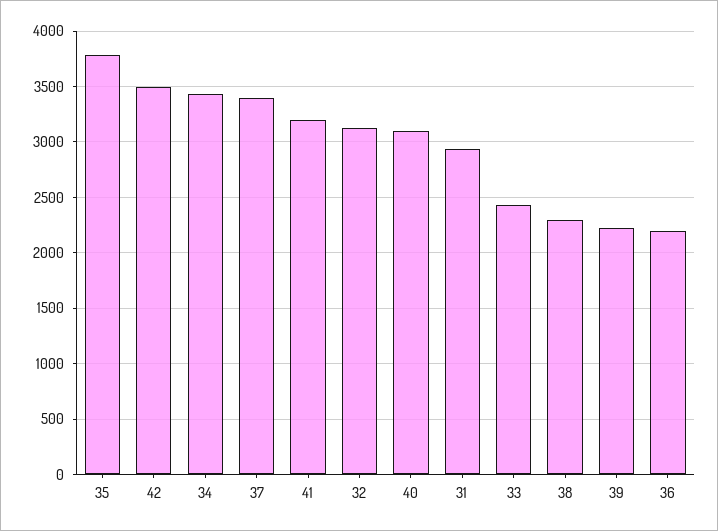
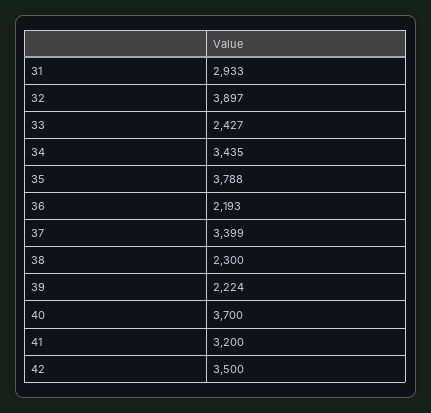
32: 3100 -> 3897
40: 3100 -> 3700

